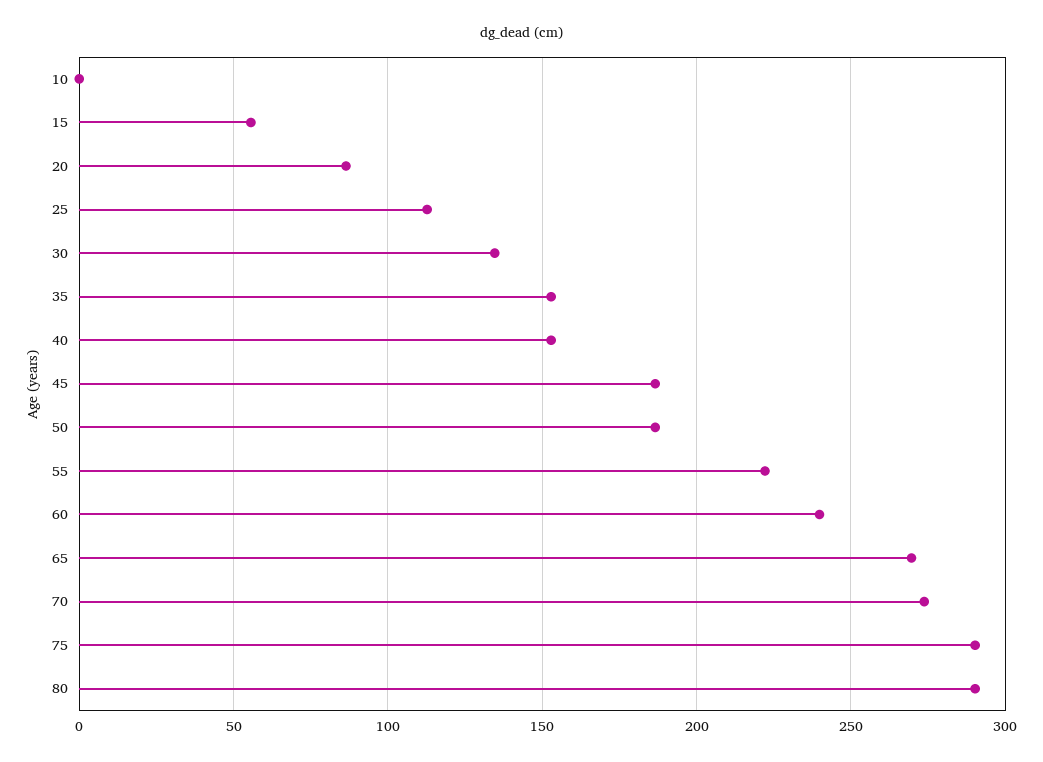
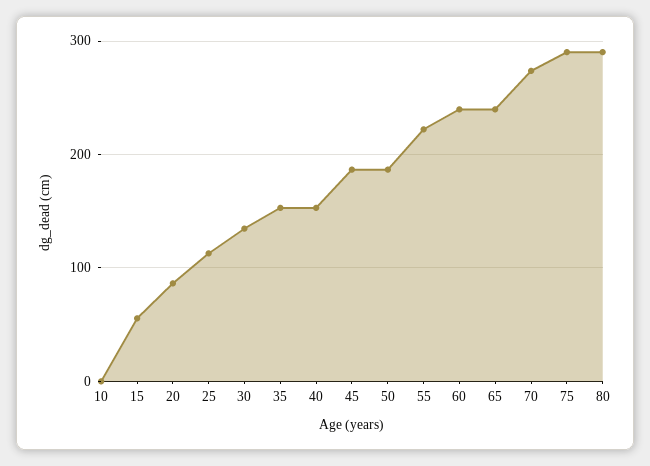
65: 270 -> 240

